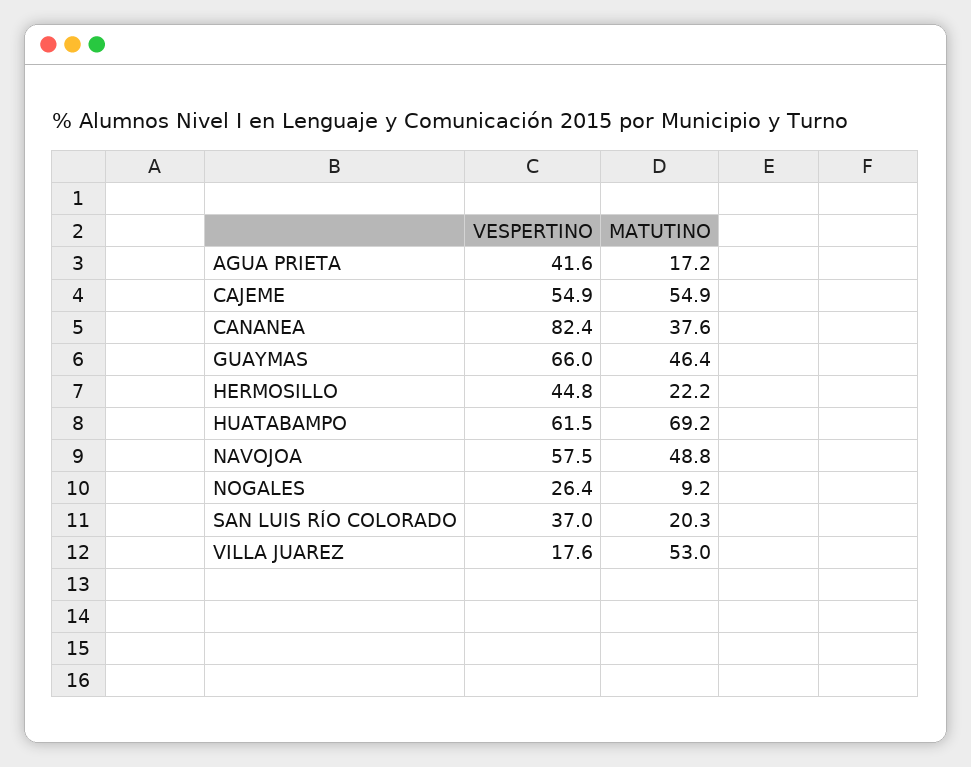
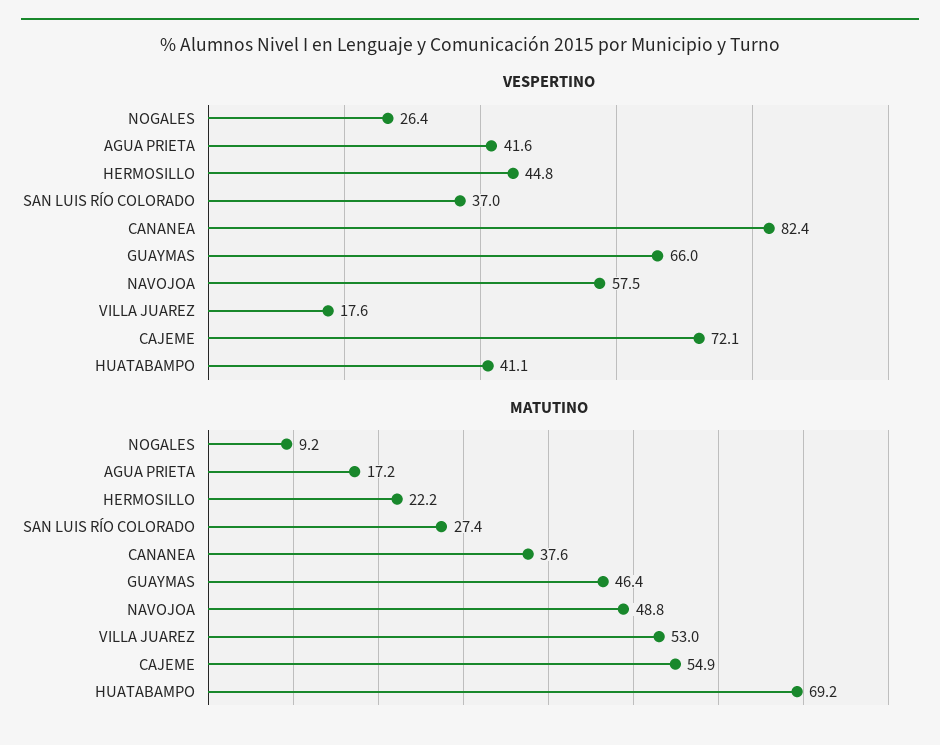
VESPERTINO, CAJEME: 54.9 -> 72.1
VESPERTINO, HUATABAMPO: 61.5 -> 41.1
MATUTINO, SAN LUIS RÍO COLORADO: 20.3 -> 27.4

